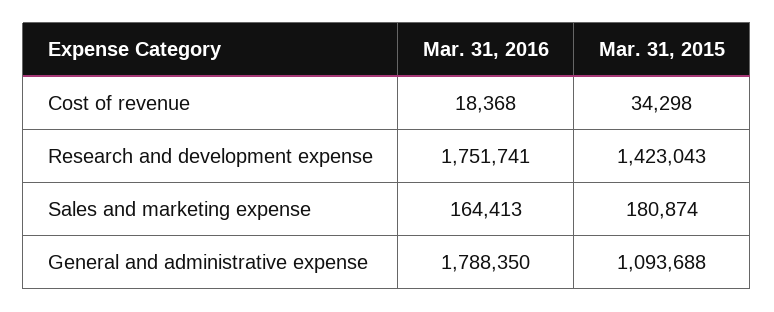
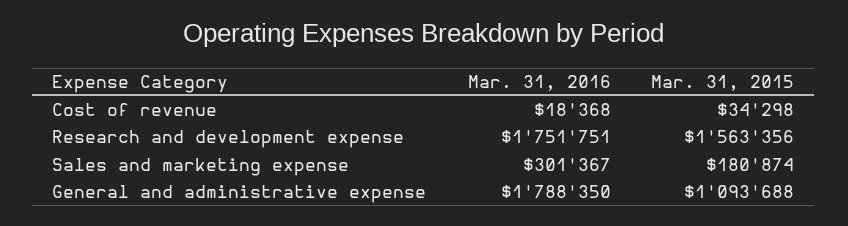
Mar. 31, 2016, Research and development expense: 1751741 -> 1751751
Mar. 31, 2015, Research and development expense: 1423043 -> 1563356
Mar. 31, 2016, Sales and marketing expense: 164413 -> 301367

